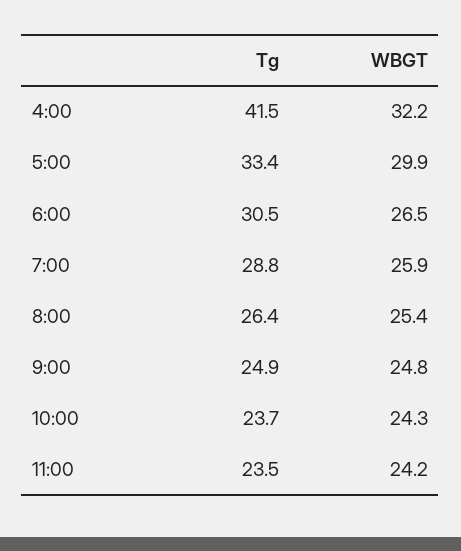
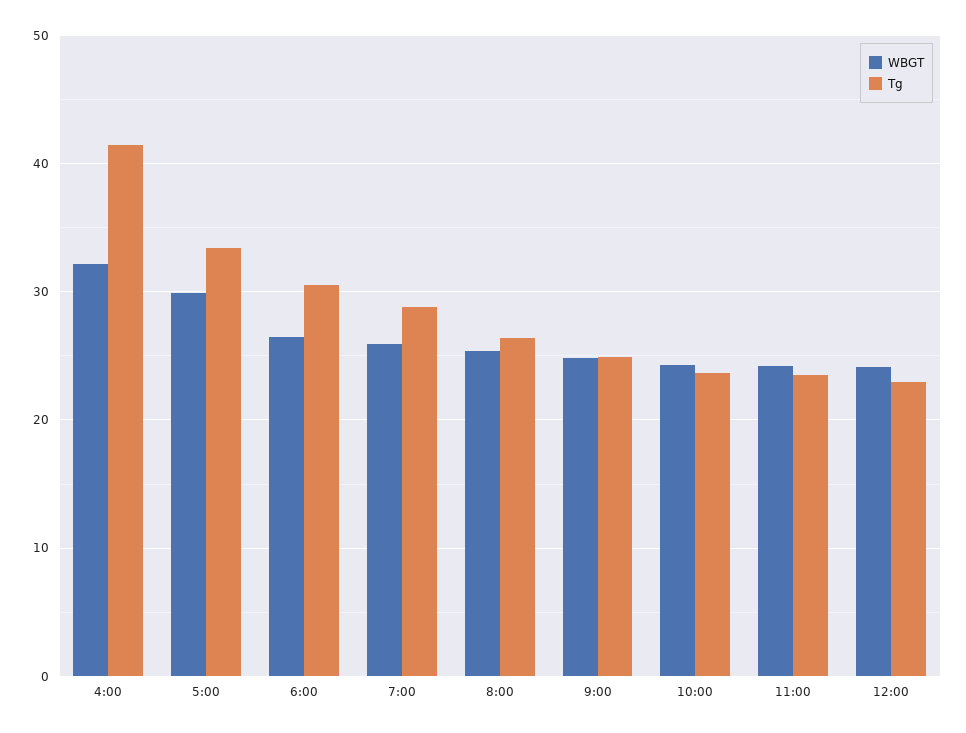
WBGT, 12:00: none -> 24
Tg, 12:00: none -> 23

